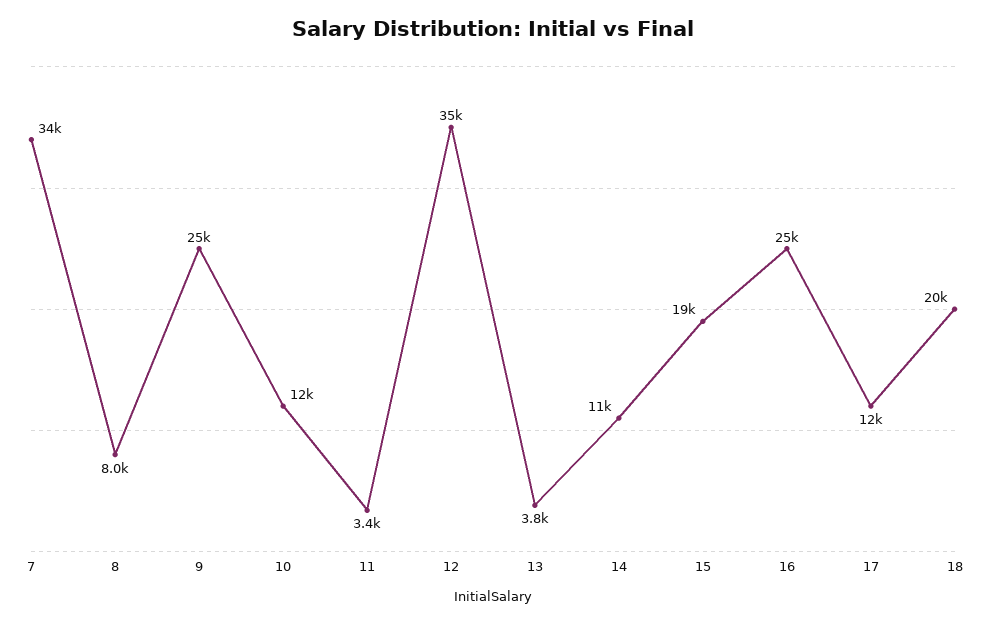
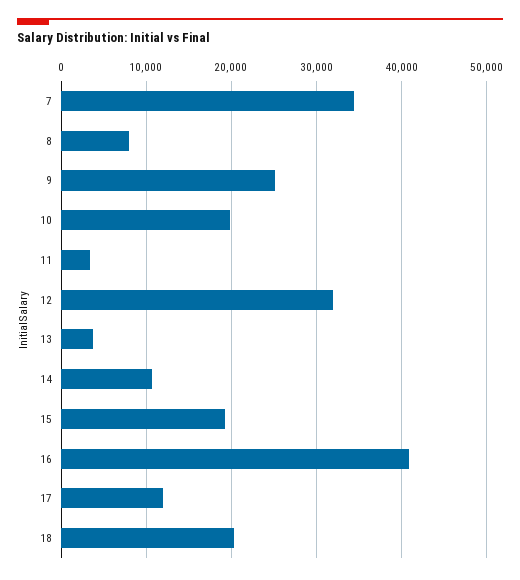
10: 12000 -> 20000
12: 35000 -> 32000
16: 25000 -> 41000

